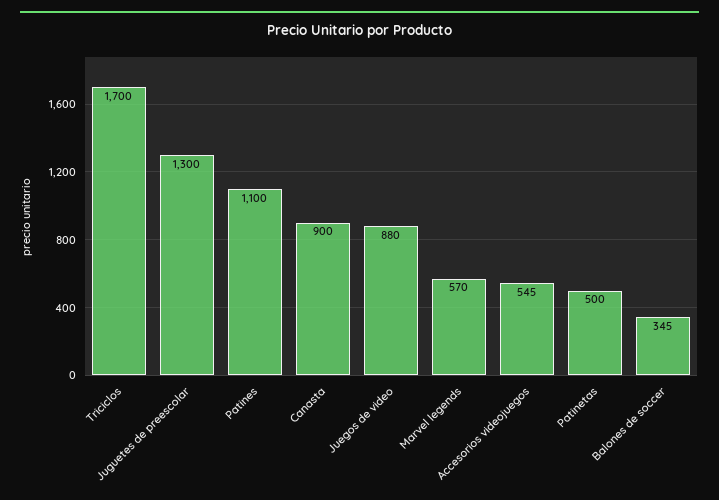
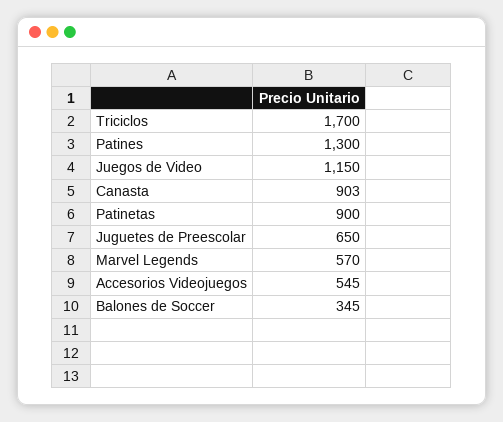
Juguetes de preescolar: 1300 -> 650
Patines: 1100 -> 1300
Canasta: 900 -> 903
Juegos de video: 880 -> 1150
Patinetas: 500 -> 900

